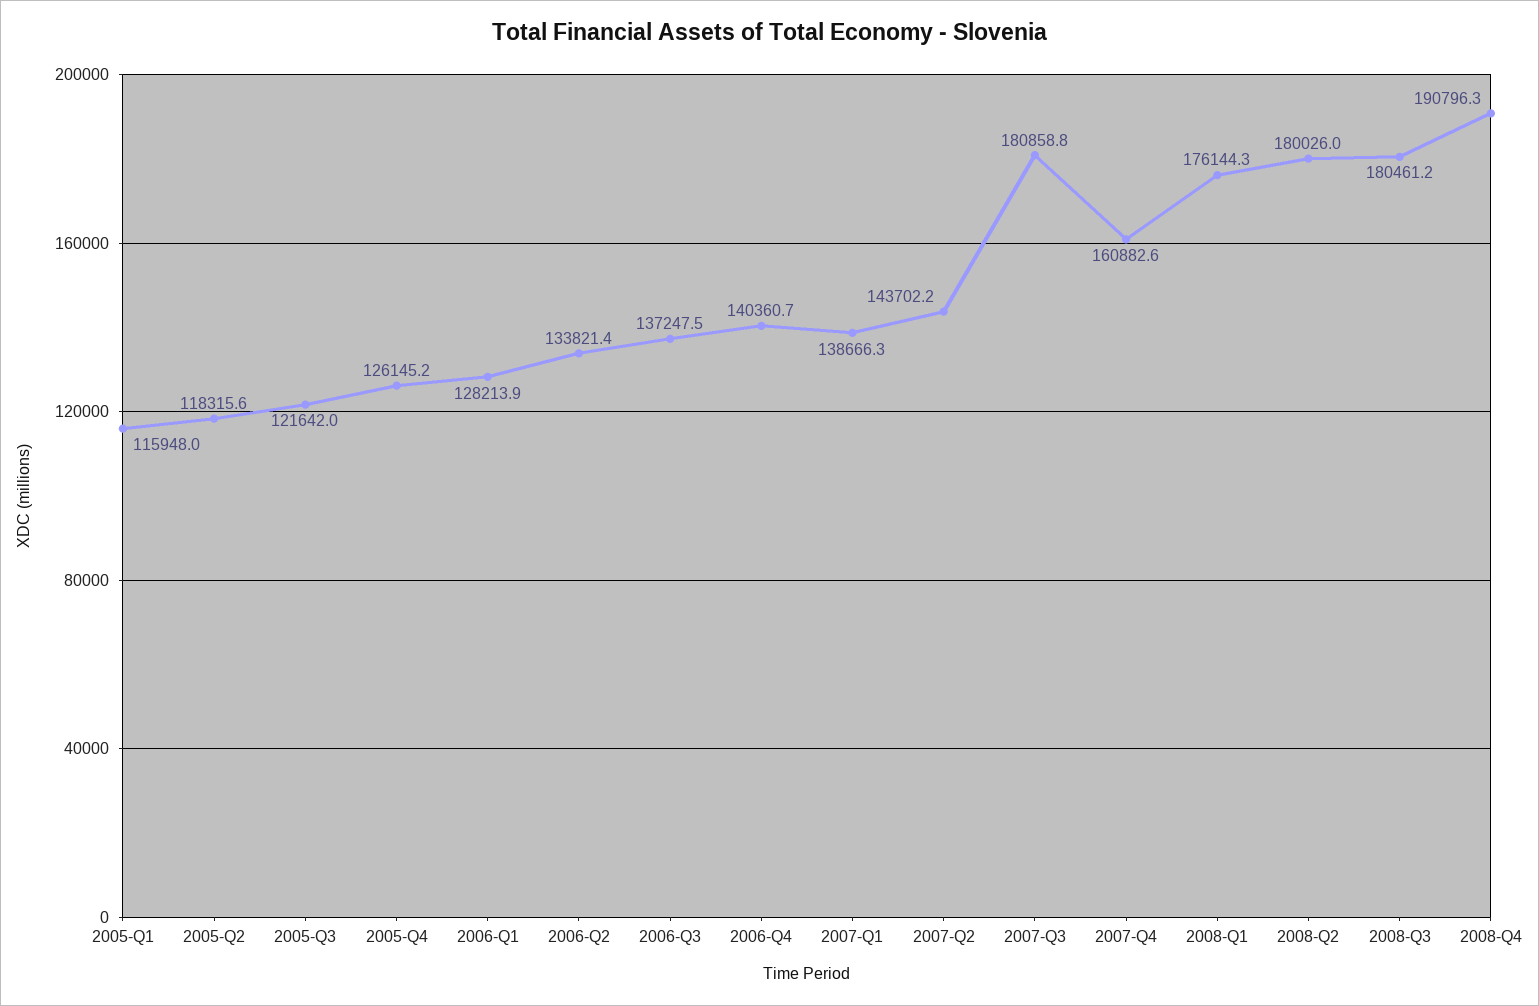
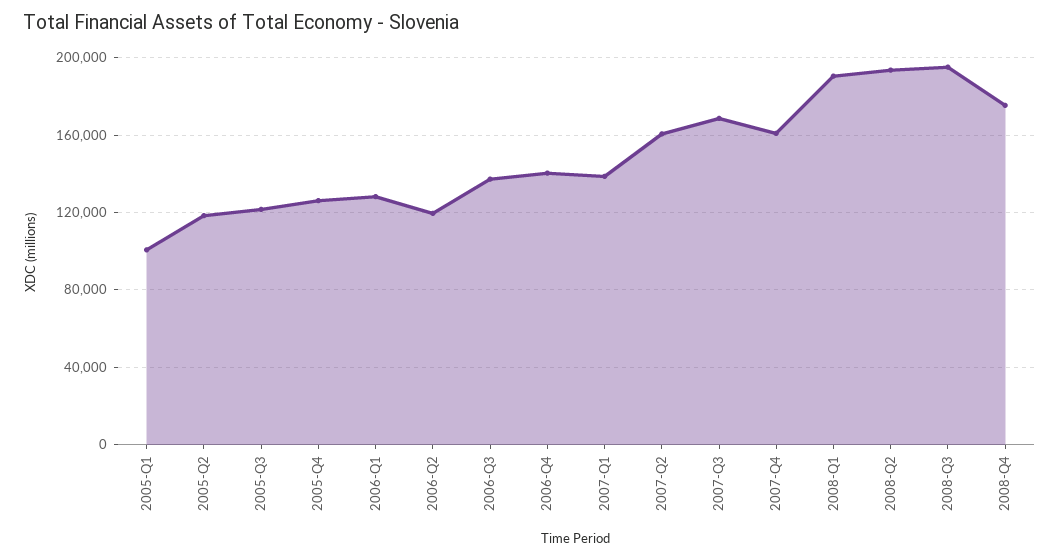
2005-Q1: 115948 -> 100000
2006-Q2: 133821.4 -> 120000
2007-Q2: 143702.2 -> 160000
2007-Q3: 180858.8 -> 170000
2008-Q1: 176144.3 -> 190000
2008-Q2: 180026 -> 195000
2008-Q3: 180461.2 -> 195000
2008-Q4: 190796.3 -> 175000

